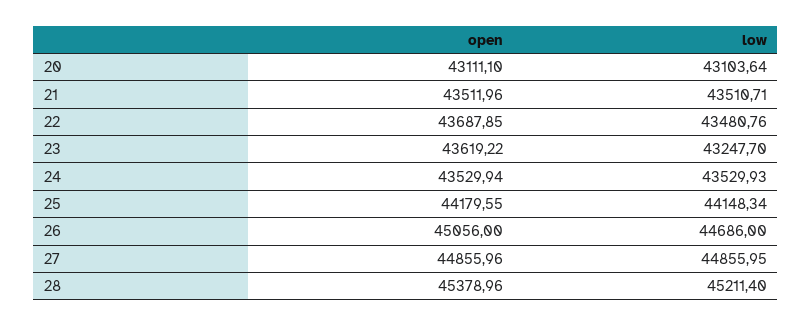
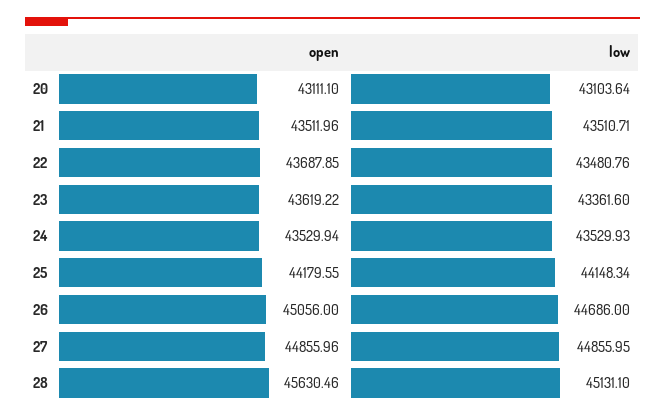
low, 23: 43247.7 -> 43361.6
open, 28: 45378.96 -> 45630.46
low, 28: 45211.4 -> 45131.1

